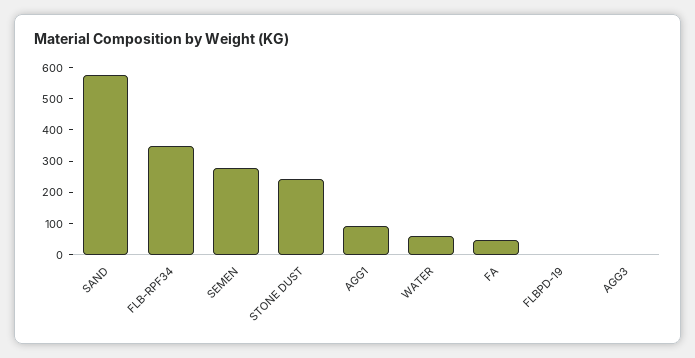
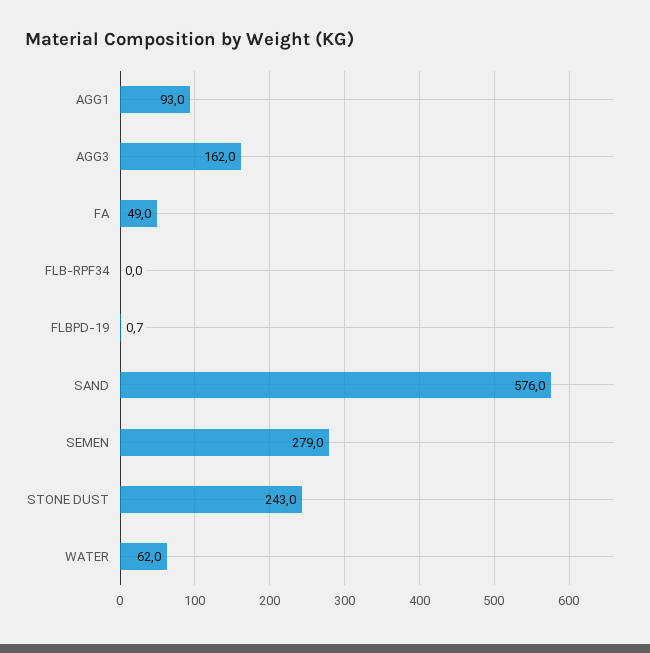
FLB-RPF34: 350 -> 0
AGG3: 0 -> 162

